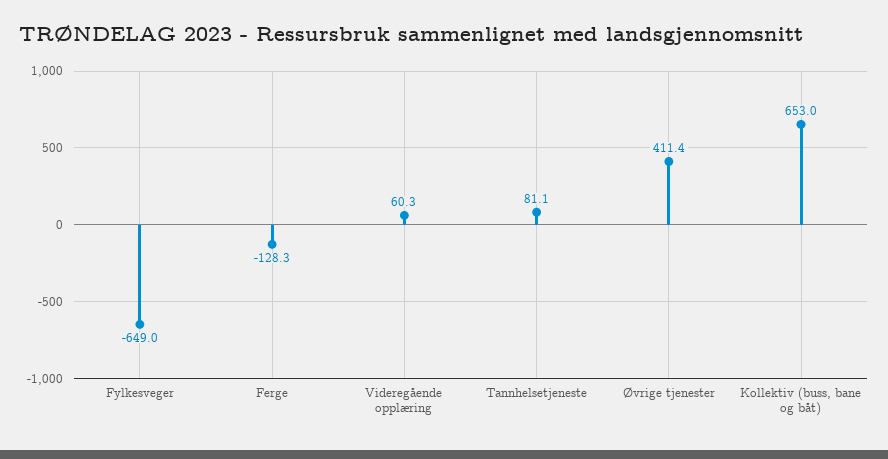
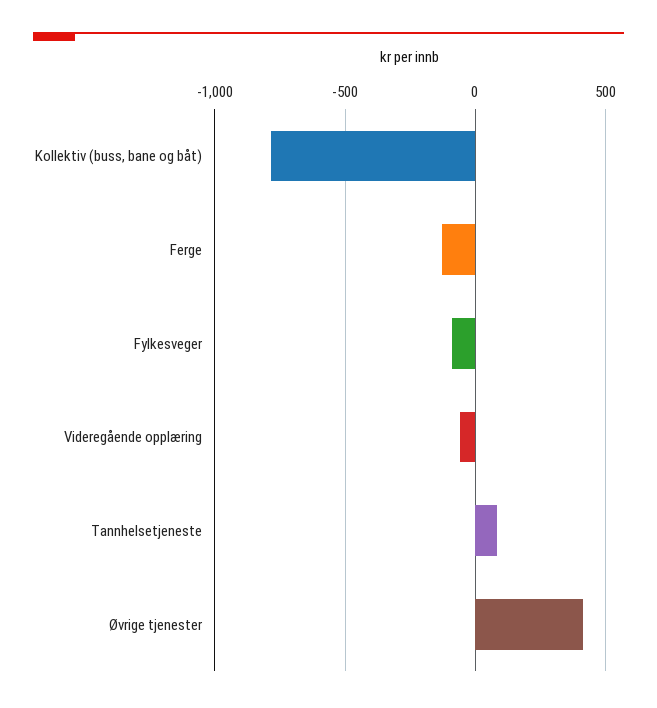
Fylkesveger: -649 -> -100
Videregående opplæring: 60.3 -> -50
Kollektiv (buss, bane og båt): 653 -> -800

